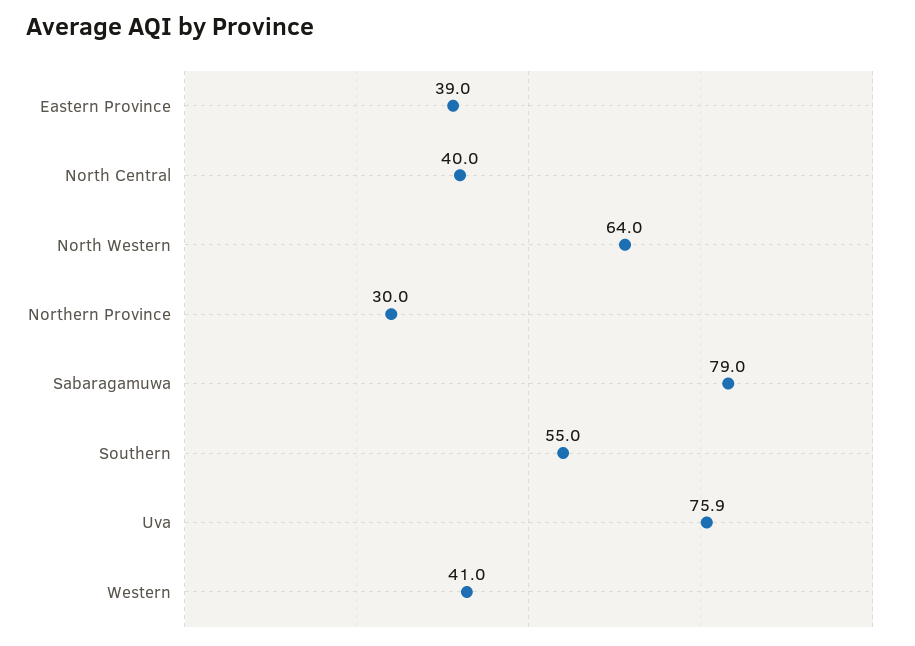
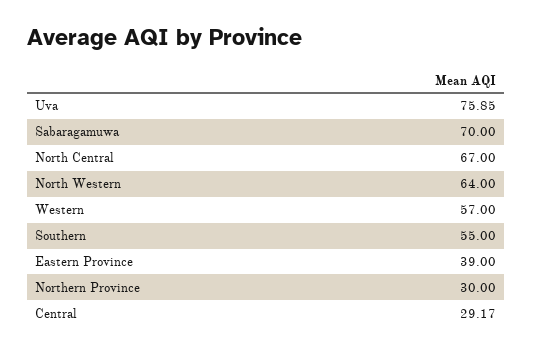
North Central: 40 -> 67
Sabaragamuwa: 79 -> 70
Western: 41 -> 57
Central: none -> 29.17

